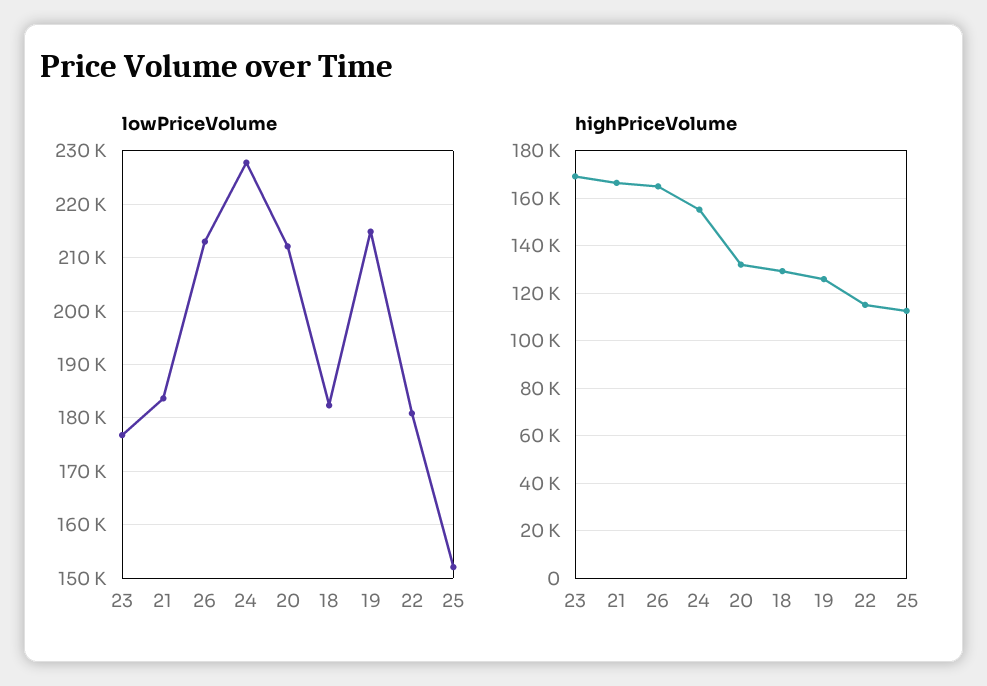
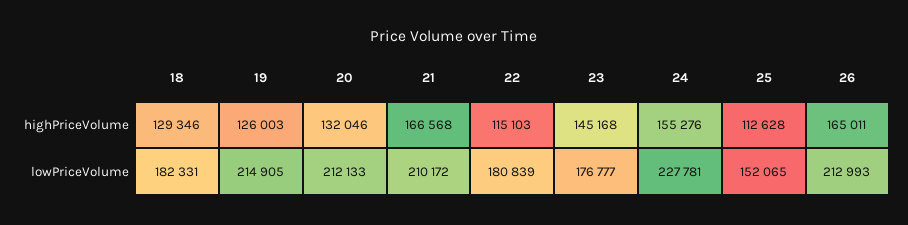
lowPriceVolume, 21: 184000 -> 210172
highPriceVolume, 23: 170000 -> 145168

